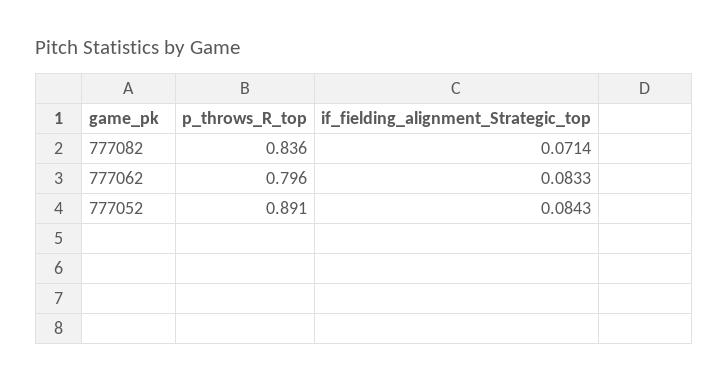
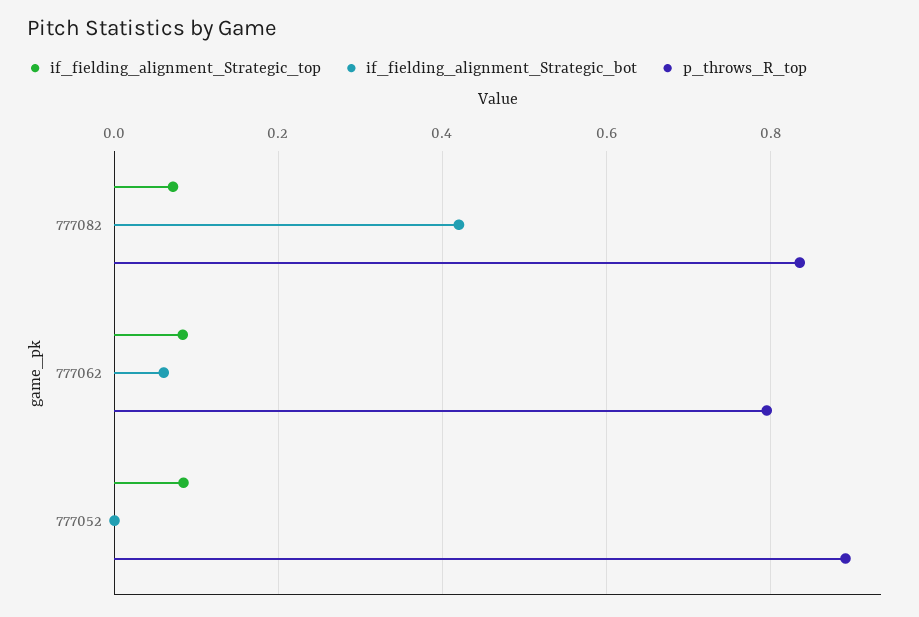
if_fielding_alignment_Strategic_bot, 777082: none -> 0.42
if_fielding_alignment_Strategic_bot, 777062: none -> 0.06
if_fielding_alignment_Strategic_bot, 777052: none -> 0

